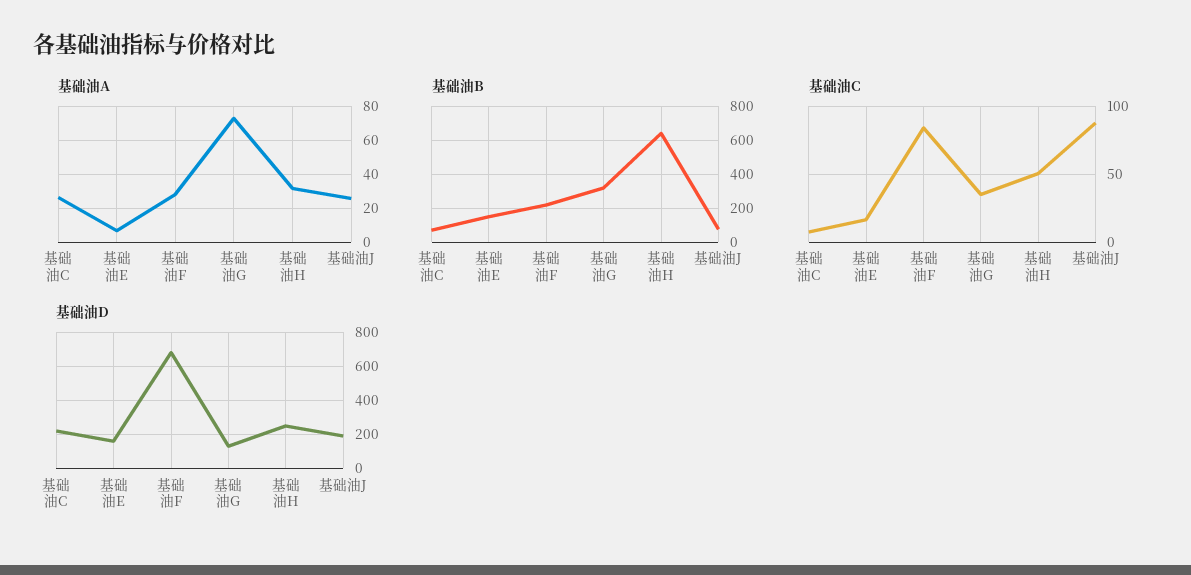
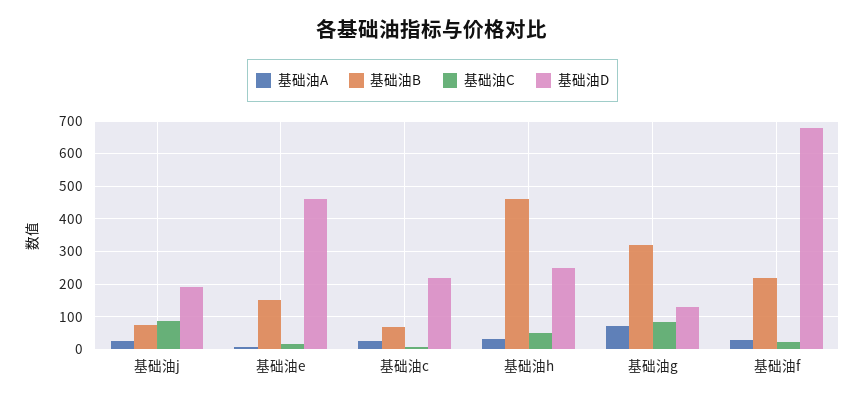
基础油B, 基础油H: 650 -> 460
基础油C, 基础油F: 85 -> 20
基础油C, 基础油G: 35 -> 80
基础油D, 基础油E: 150 -> 460

